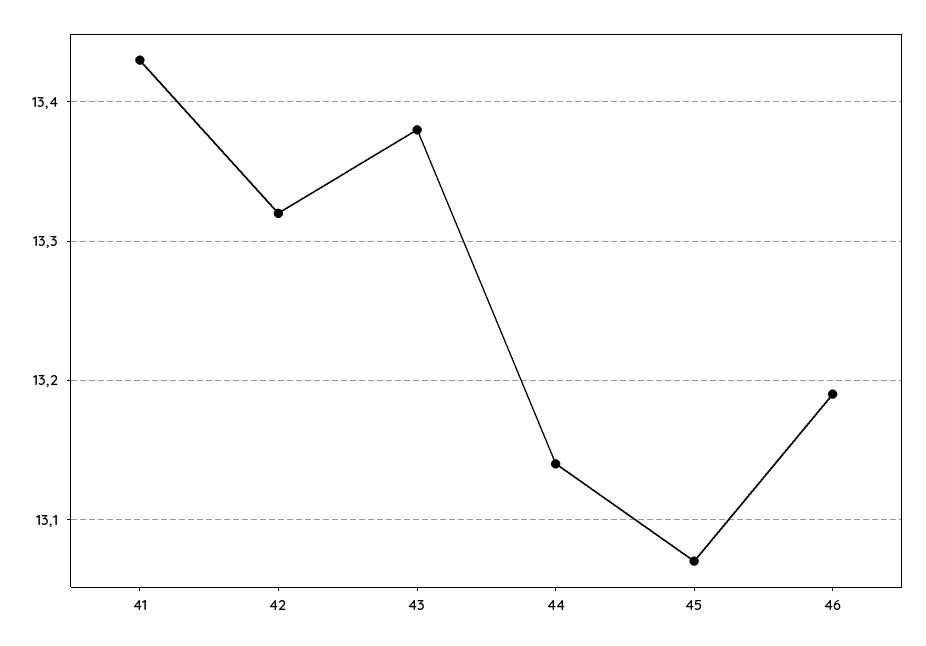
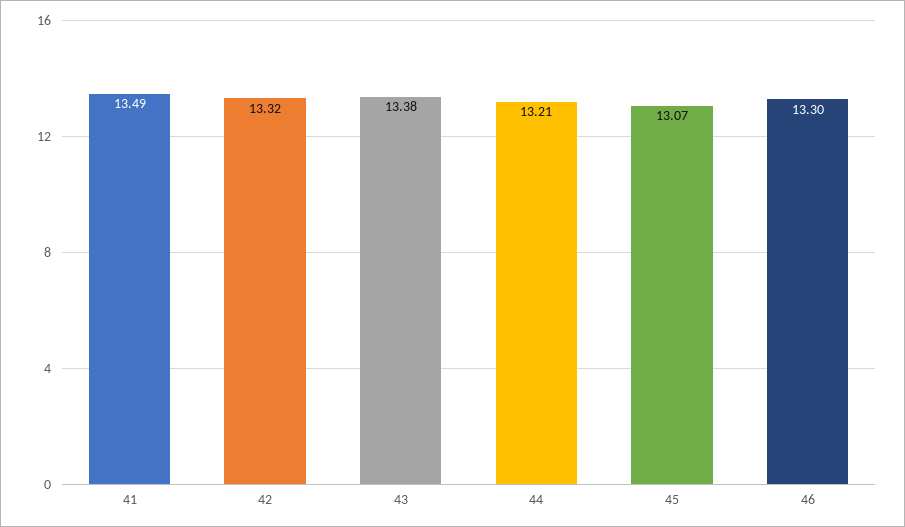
41: 13.43 -> 13.49
44: 13.14 -> 13.21
46: 13.19 -> 13.3

